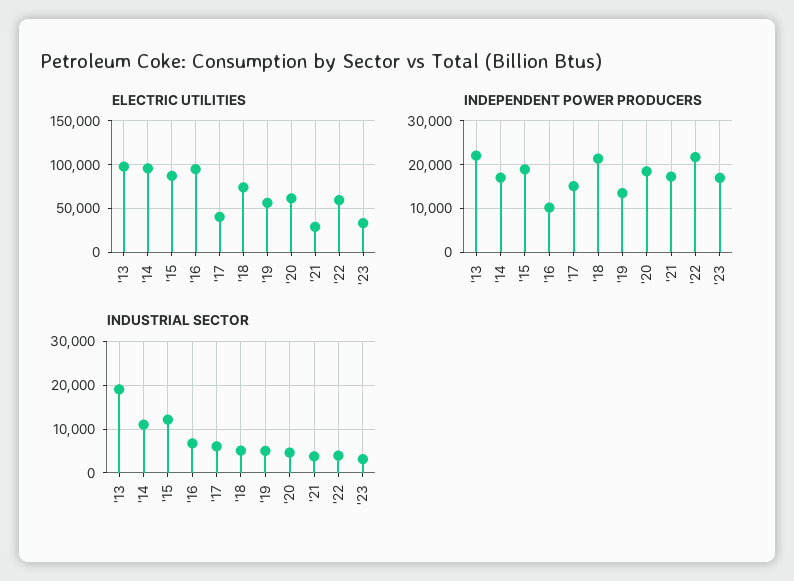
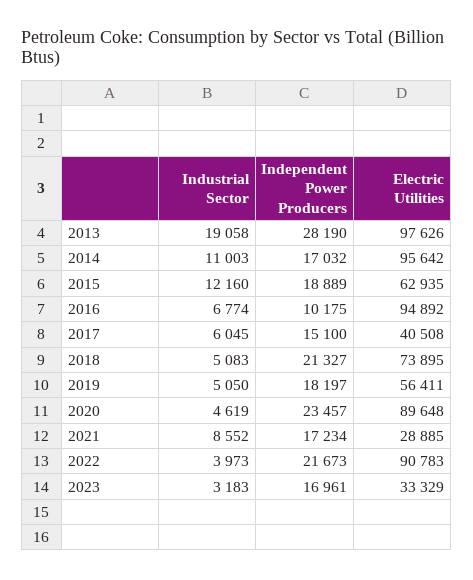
ELECTRIC UTILITIES, '15: 90000 -> 62935
ELECTRIC UTILITIES, '20: 60000 -> 89648
ELECTRIC UTILITIES, '22: 60000 -> 90783
INDEPENDENT POWER PRODUCERS, '13: 22000 -> 28190
INDEPENDENT POWER PRODUCERS, '19: 14000 -> 18197
INDEPENDENT POWER PRODUCERS, '20: 18000 -> 23457
INDUSTRIAL SECTOR, '21: 4000 -> 8552

